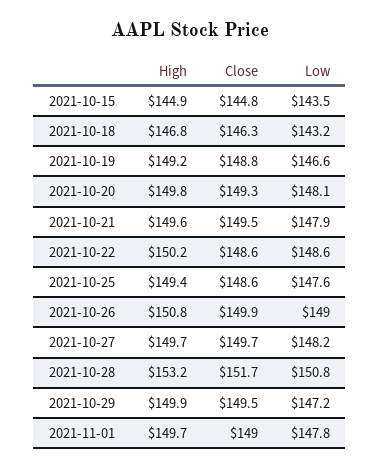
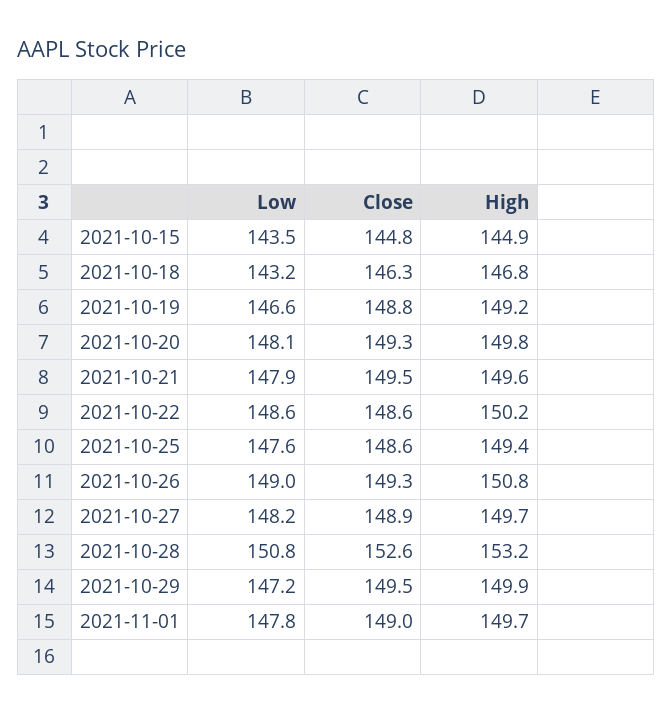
Close, 2021-10-26: 149.9 -> 149.3
Close, 2021-10-27: 149.7 -> 148.9
Close, 2021-10-28: 151.7 -> 152.6

